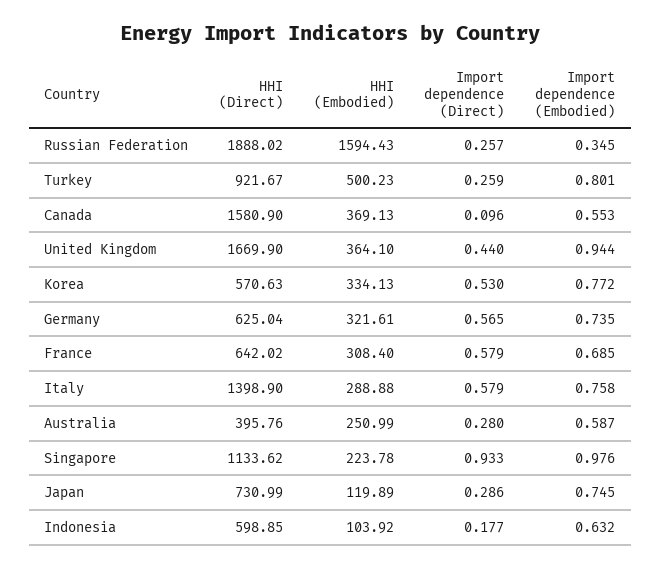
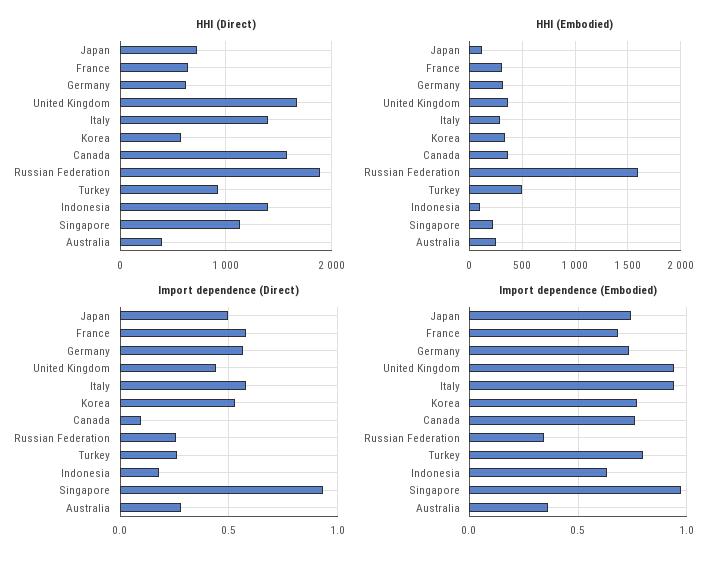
Import dependence (Embodied), Canada: 0.553 -> 0.75
Import dependence (Embodied), Italy: 0.758 -> 0.95
Import dependence (Embodied), Australia: 0.587 -> 0.35
Import dependence (Direct), Japan: 0.286 -> 0.5
HHI (Direct), Indonesia: 598.85 -> 1400

